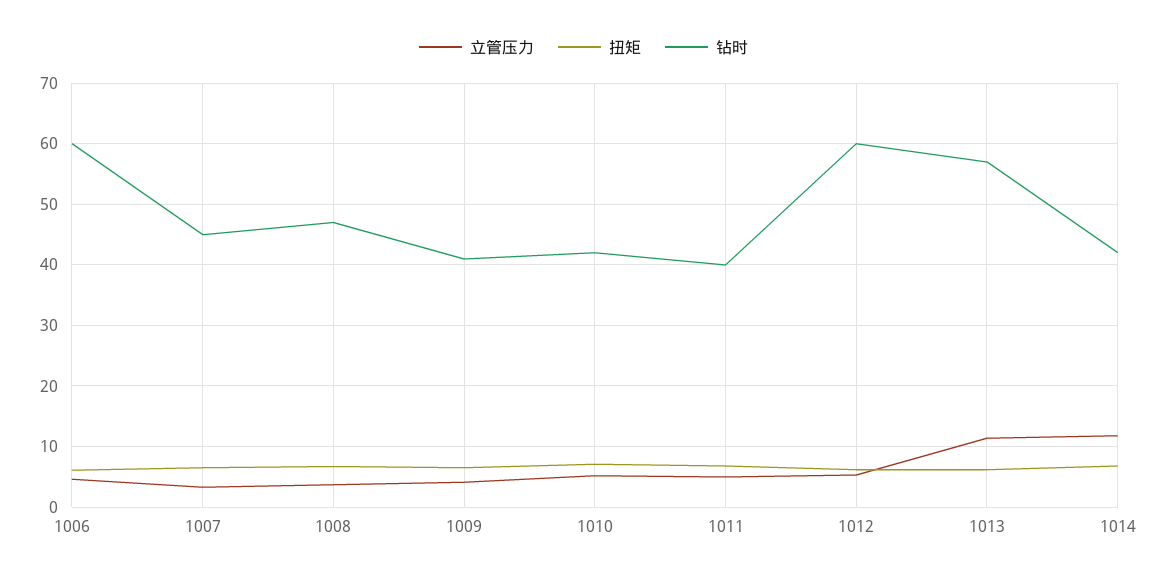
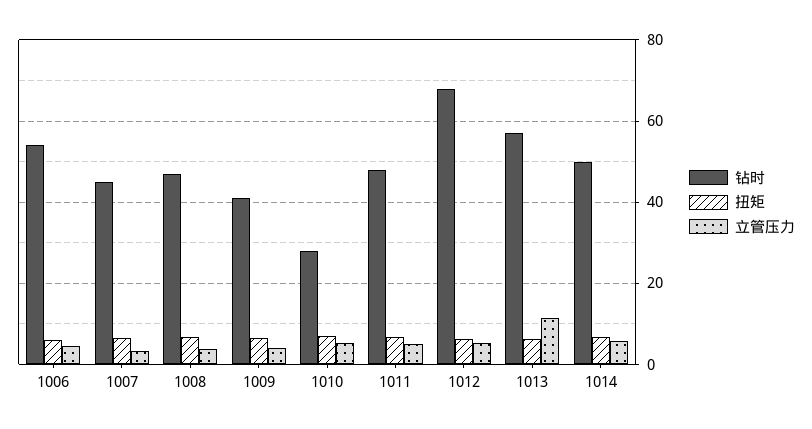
钻时, 1006: 60 -> 54
钻时, 1010: 42 -> 28
钻时, 1011: 40 -> 48
钻时, 1012: 60 -> 68
立管压力, 1014: 12 -> 6
钻时, 1014: 42 -> 50

